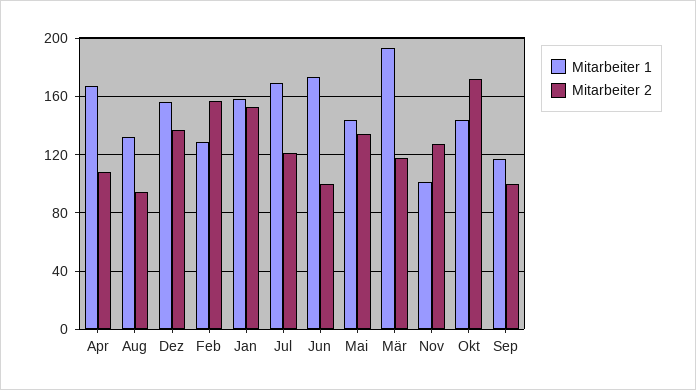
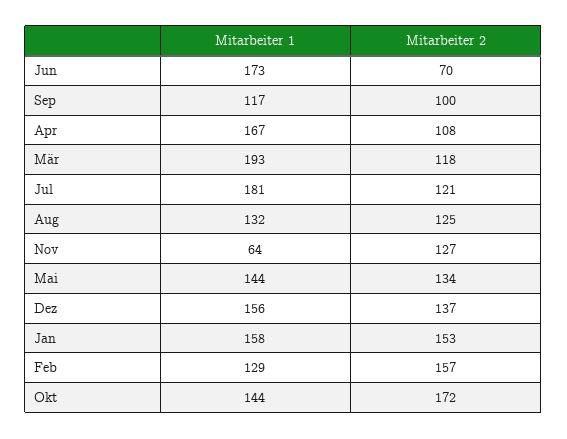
Mitarbeiter 2, Aug: 95 -> 125
Mitarbeiter 1, Jul: 170 -> 181
Mitarbeiter 2, Jun: 100 -> 70
Mitarbeiter 1, Nov: 100 -> 64

